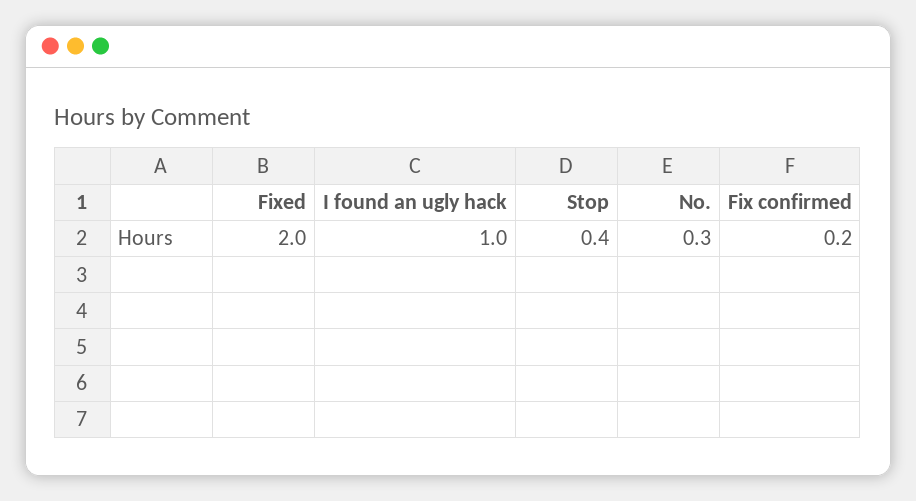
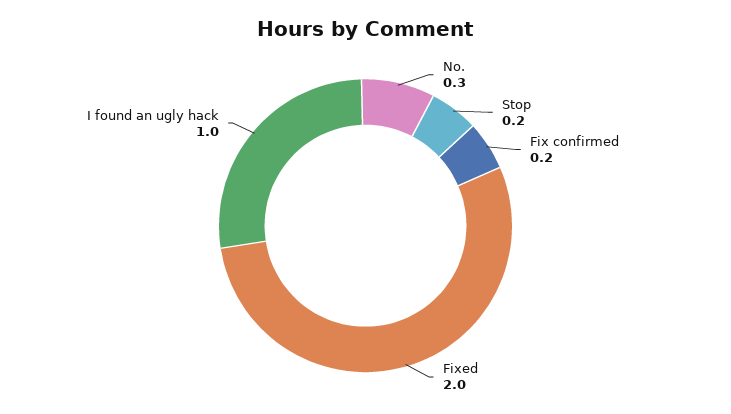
Stop: 0.4 -> 0.2

